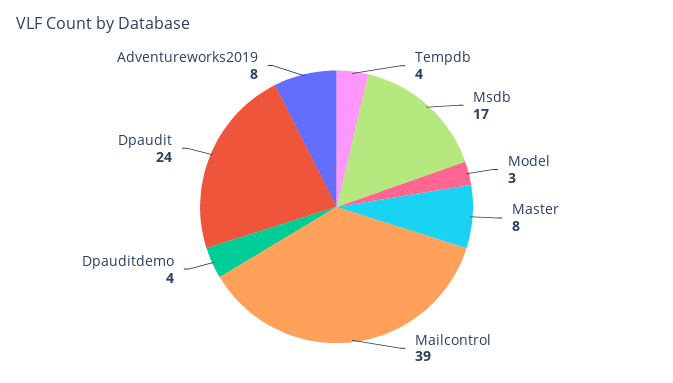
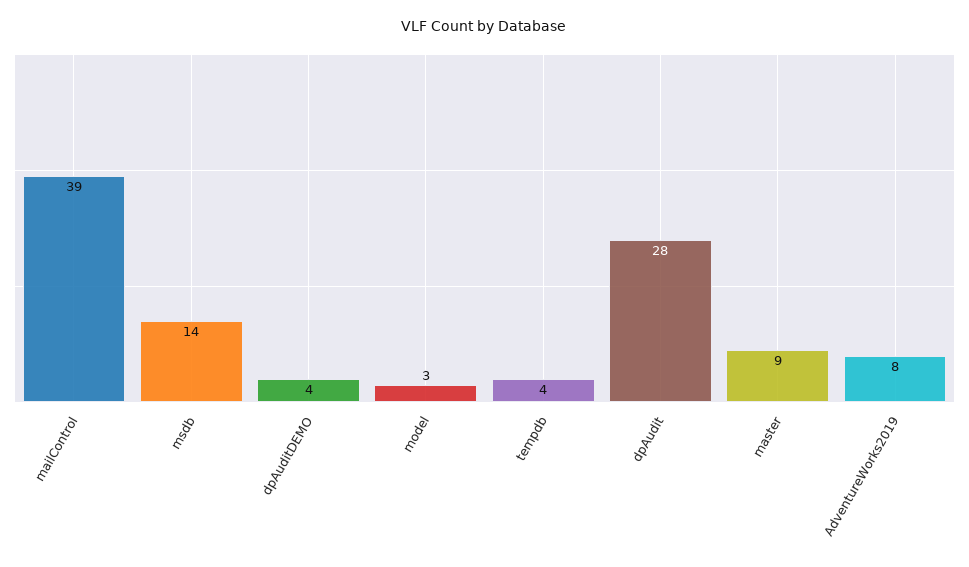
Msdb: 17 -> 14
Master: 8 -> 9
Dpaudit: 24 -> 28

